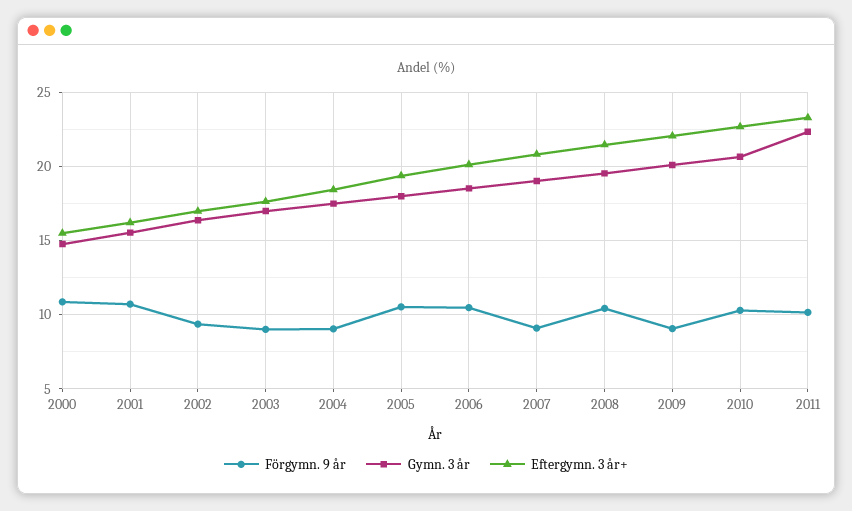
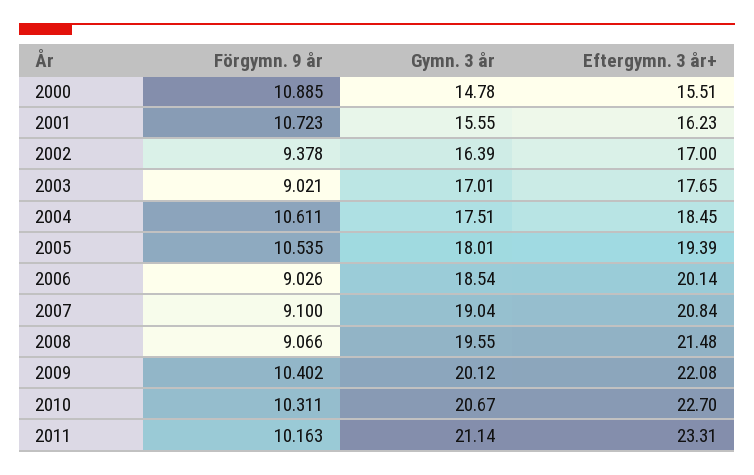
Förgymn. 9 år, 2004: 9 -> 10.611
Förgymn. 9 år, 2006: 10.5 -> 9.026
Förgymn. 9 år, 2008: 10.5 -> 9.066
Förgymn. 9 år, 2009: 9 -> 10.402
Gymn. 3 år, 2011: 22.5 -> 21.14

